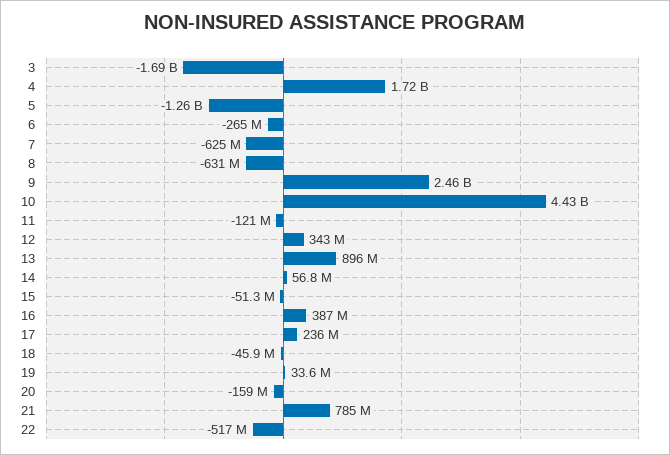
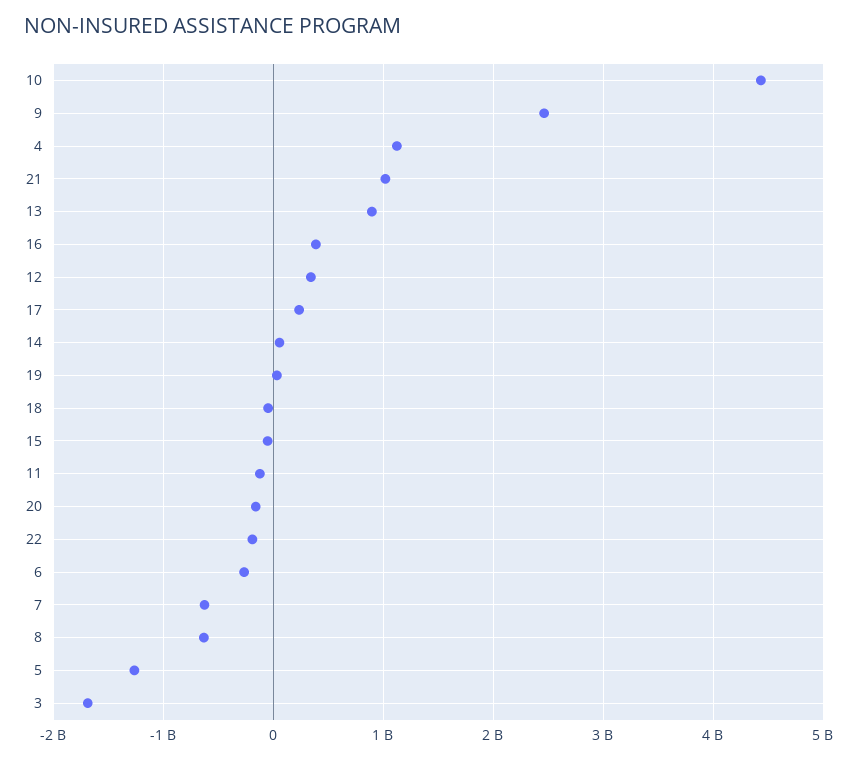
4: 1720000000 -> 1100000000
21: 785000000 -> 1000000000
22: -517000000 -> -200000000

